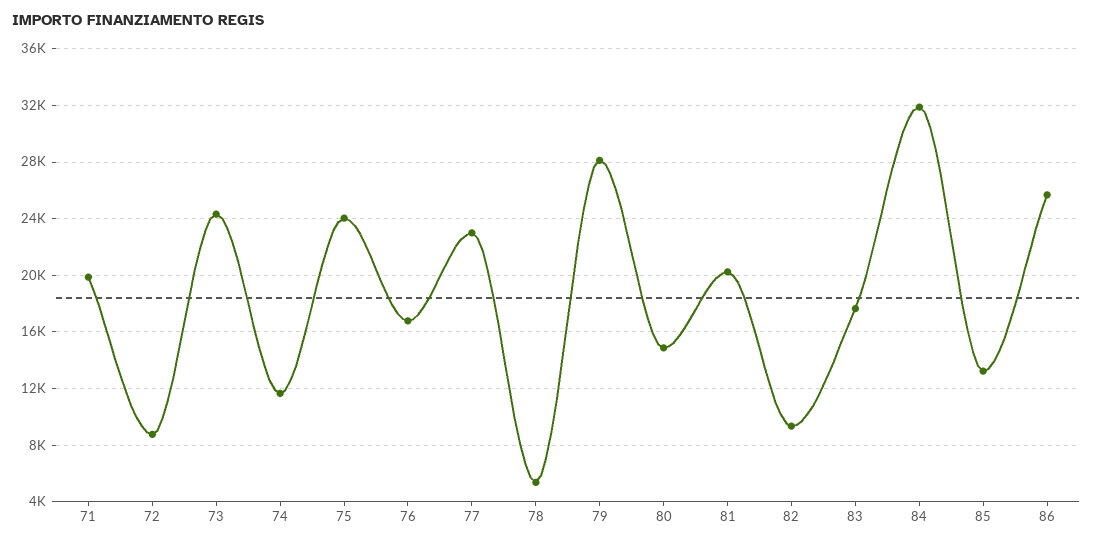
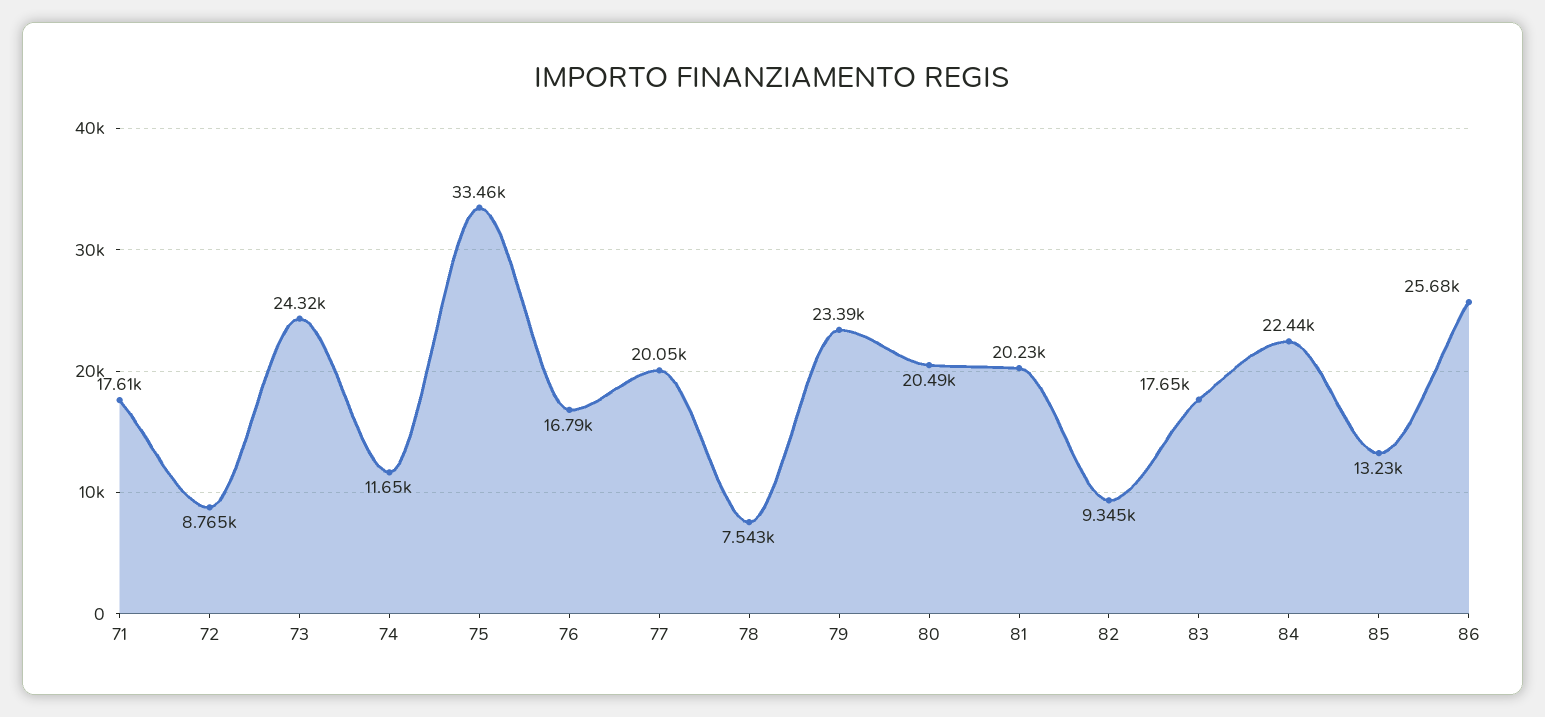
71: 20000 -> 17610
75: 24000 -> 33460
77: 23000 -> 20050
78: 5500 -> 7543
79: 28000 -> 23390
80: 15000 -> 20490
84: 32000 -> 22440

